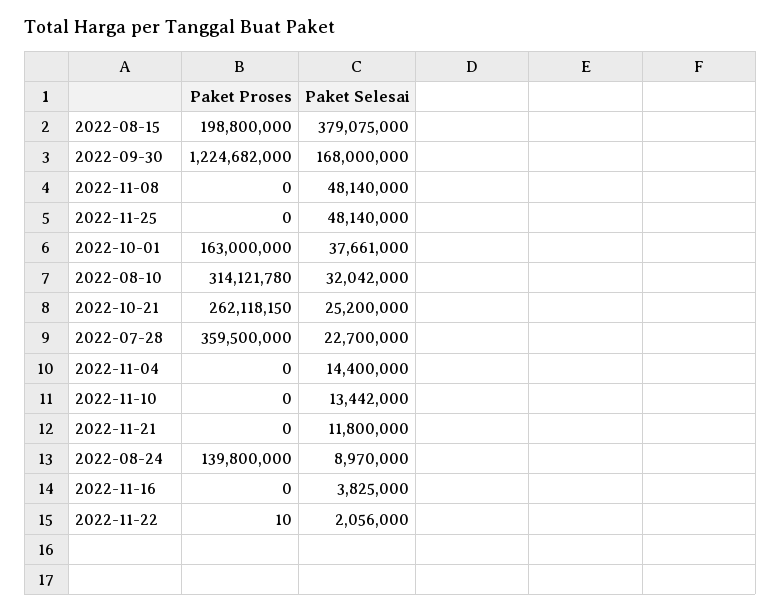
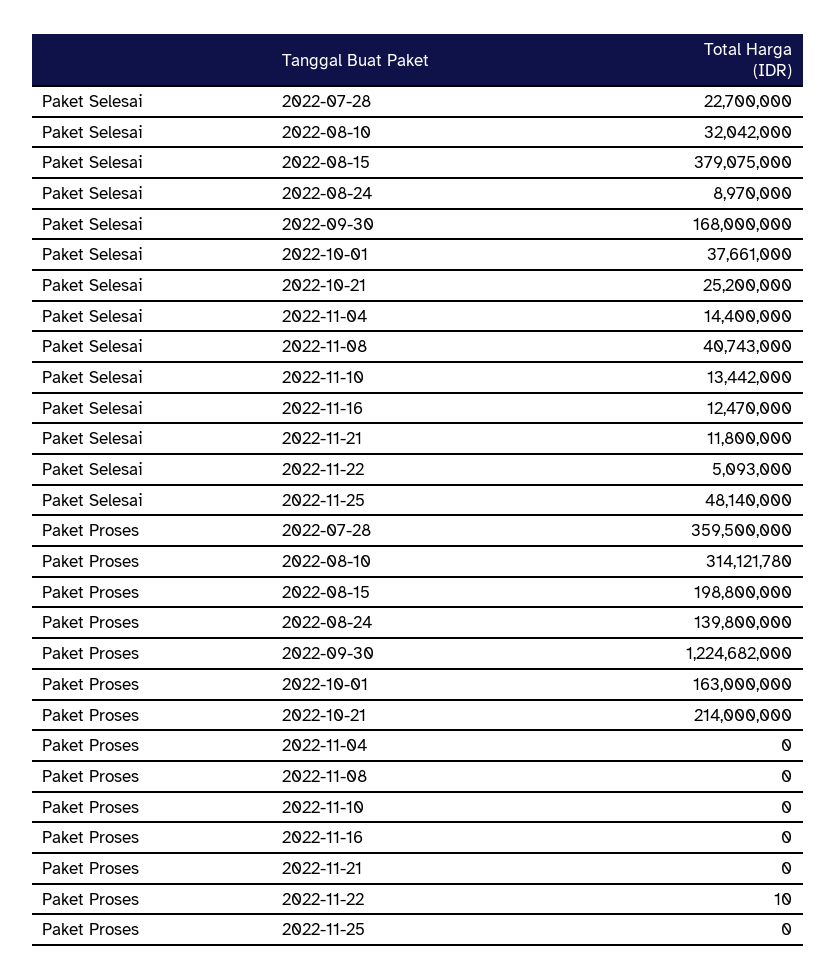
Paket Selesai, 2022-11-08: 48140000 -> 40743000
Paket Proses, 2022-10-21: 262118150 -> 214000000
Paket Selesai, 2022-11-16: 3825000 -> 12470000
Paket Selesai, 2022-11-22: 2056000 -> 5093000

